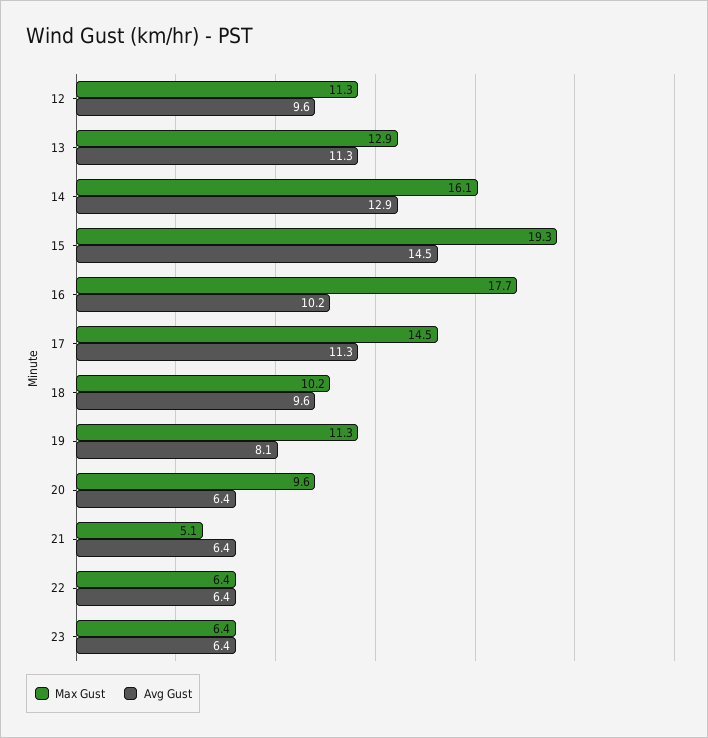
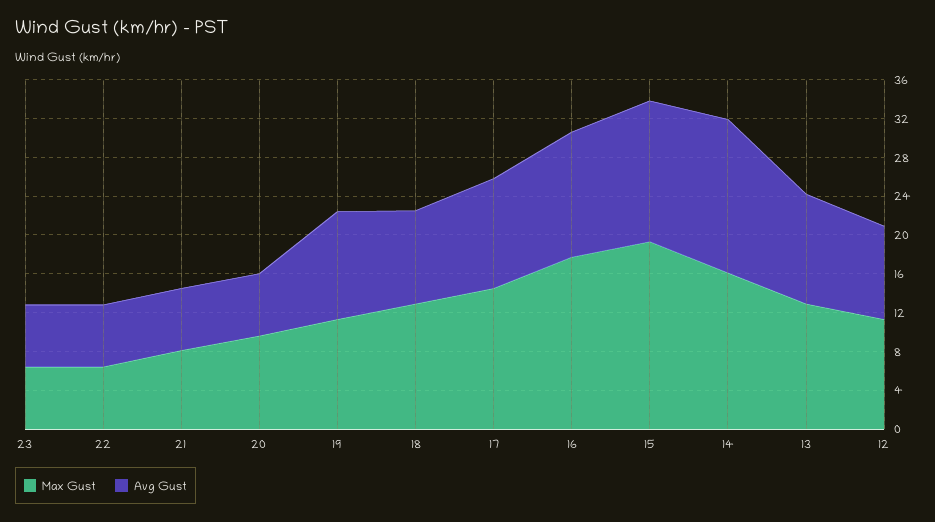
Avg Gust, 14: 12.9 -> 16
Avg Gust, 16: 10.2 -> 13
Max Gust, 18: 10.2 -> 13
Avg Gust, 19: 8.1 -> 11
Max Gust, 21: 5.1 -> 8

